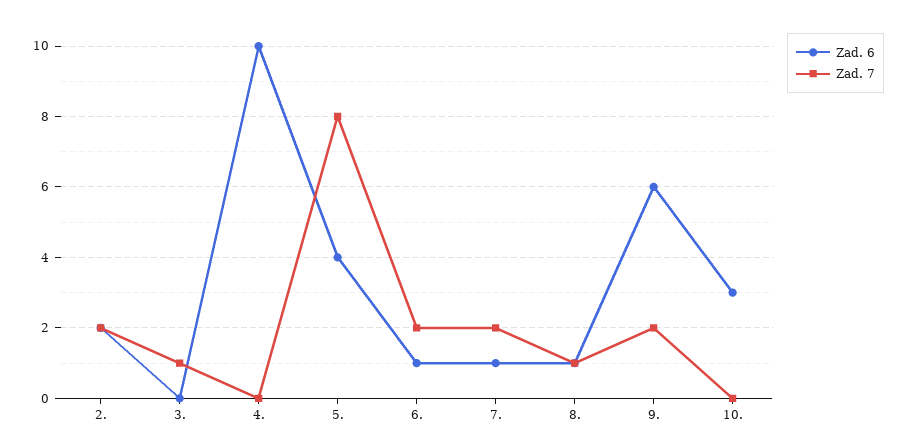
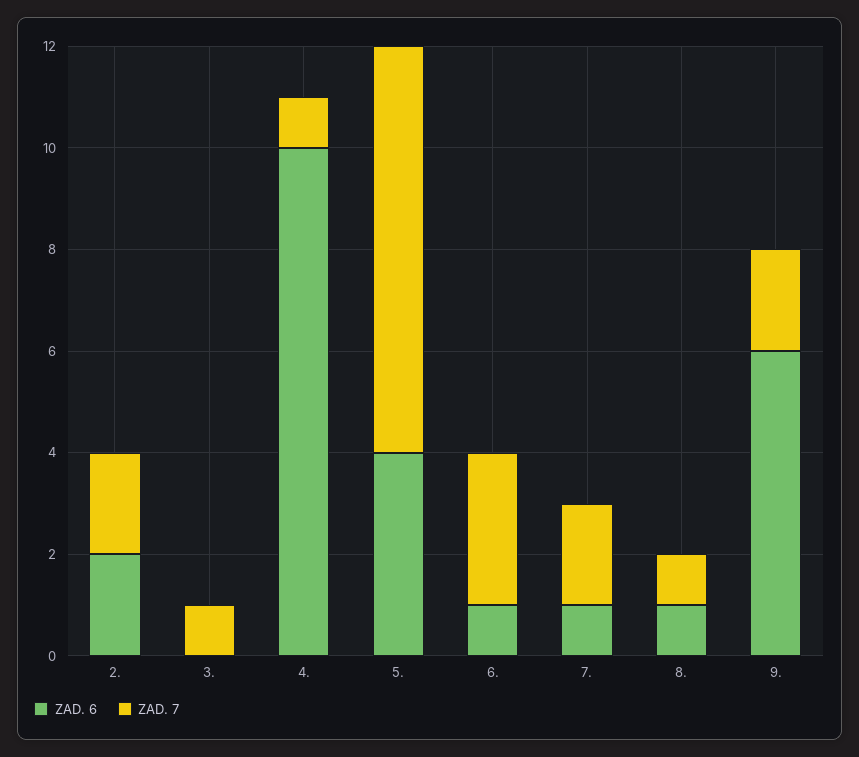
Zad. 7, 4.: 0 -> 1
Zad. 7, 6.: 2 -> 3
Zad. 6, 10.: 3 -> none
Zad. 7, 10.: 0 -> none

